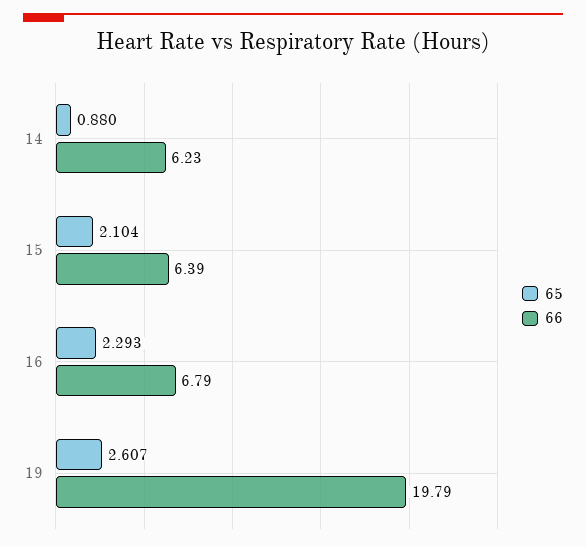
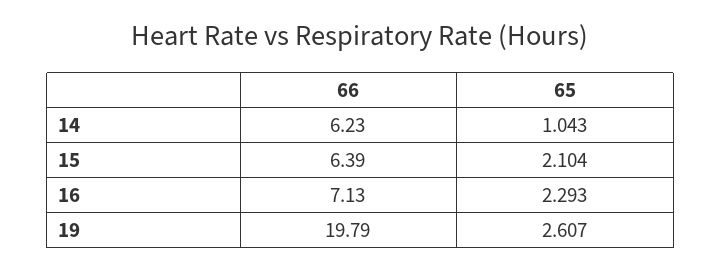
65, 14: 0.88 -> 1.043
66, 16: 6.79 -> 7.13

